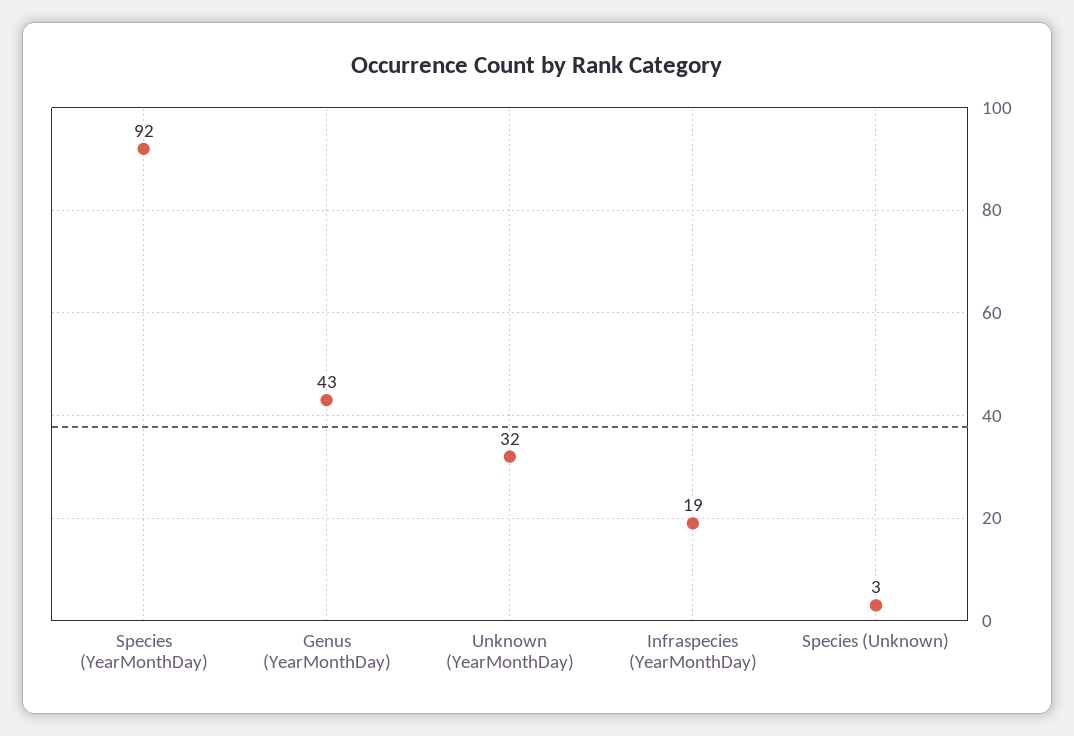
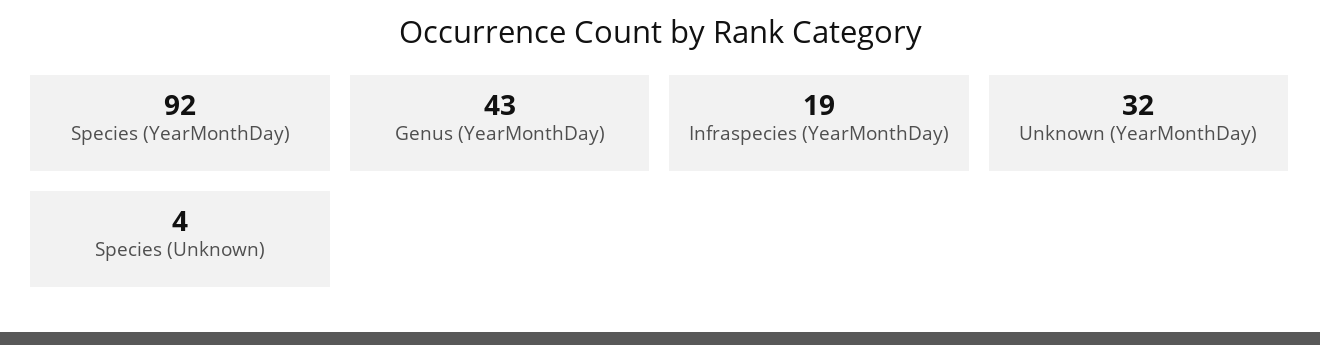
Species (Unknown): 3 -> 4

